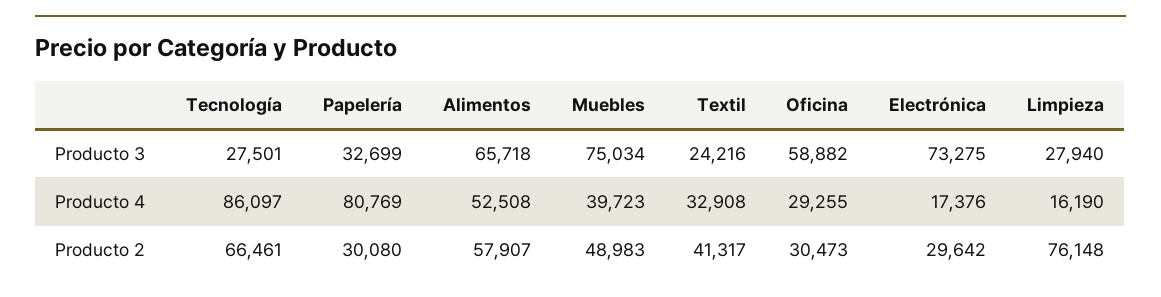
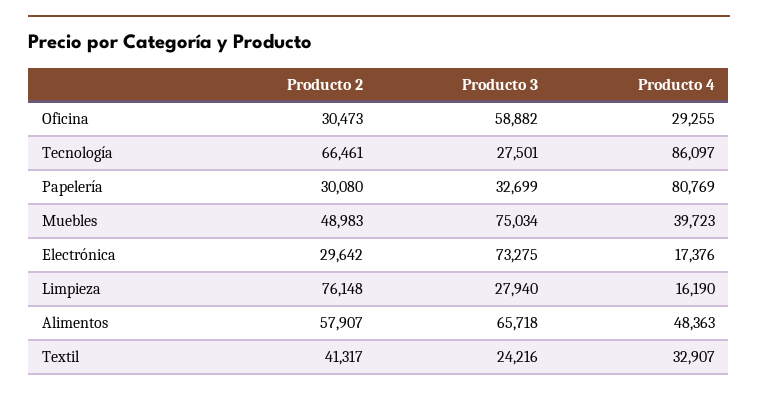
Alimentos, Producto 4: 52508 -> 48363
Textil, Producto 4: 32908 -> 32907

